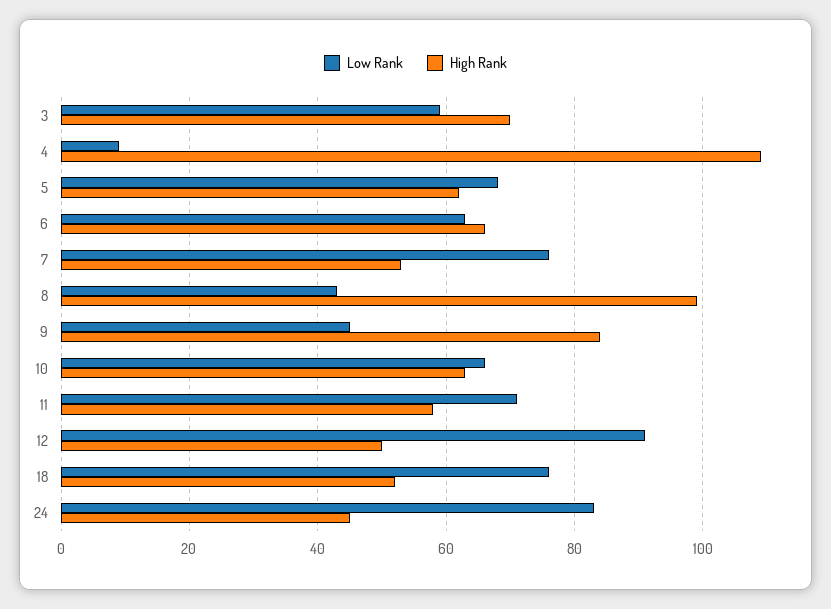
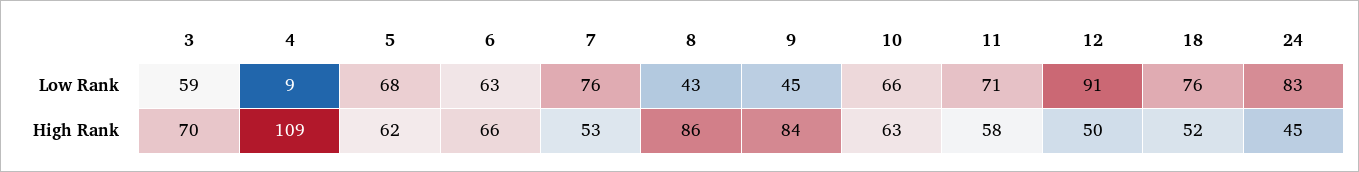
High Rank, 8: 100 -> 86

